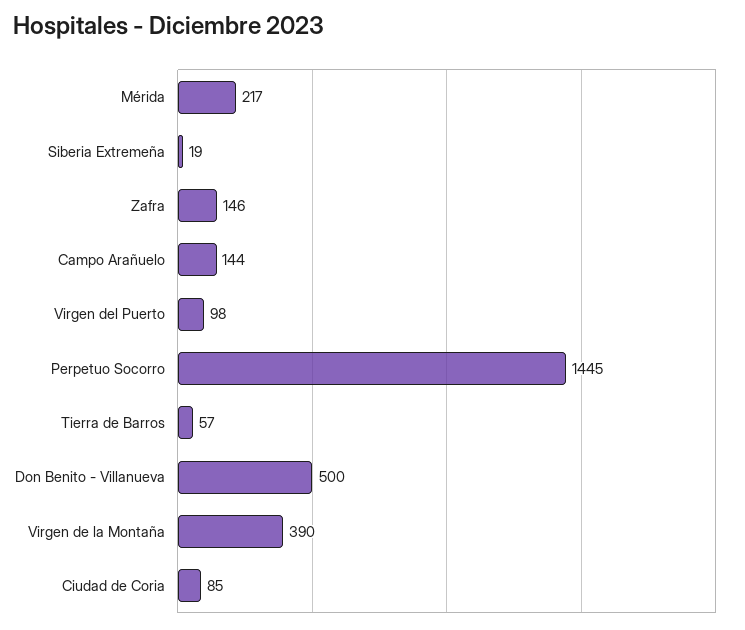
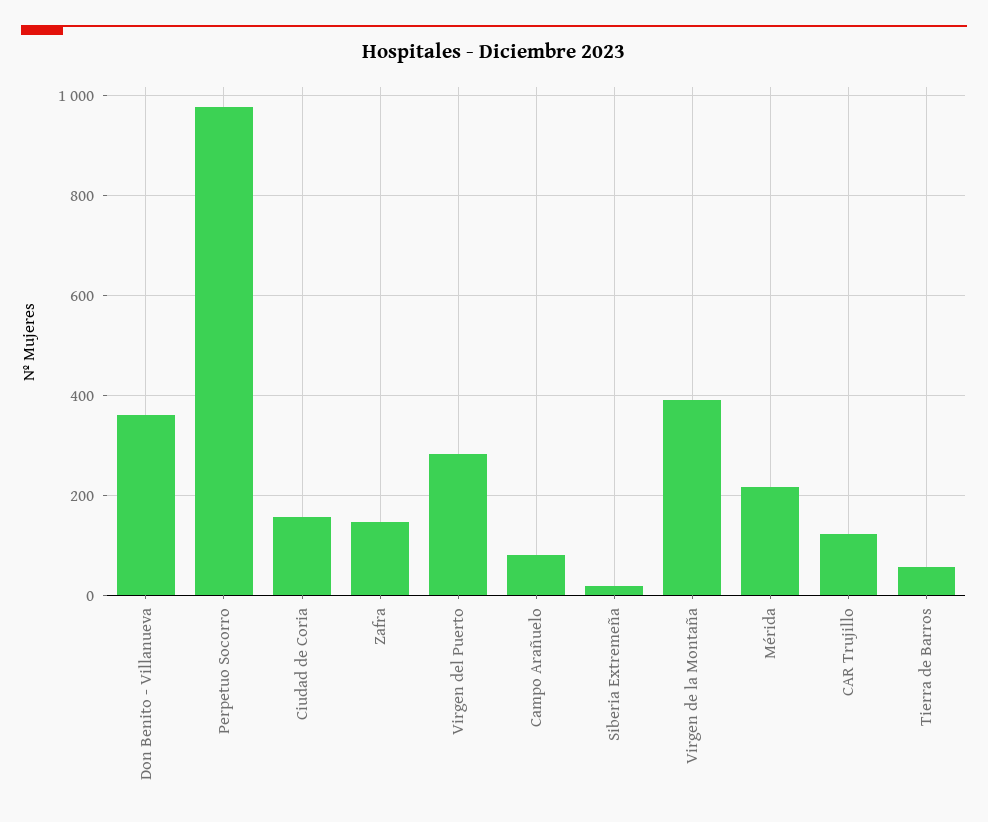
Campo Arañuelo: 144 -> 80
Virgen del Puerto: 98 -> 280
Perpetuo Socorro: 1445 -> 980
Don Benito - Villanueva: 500 -> 360
Ciudad de Coria: 85 -> 160
CAR Trujillo: none -> 120

